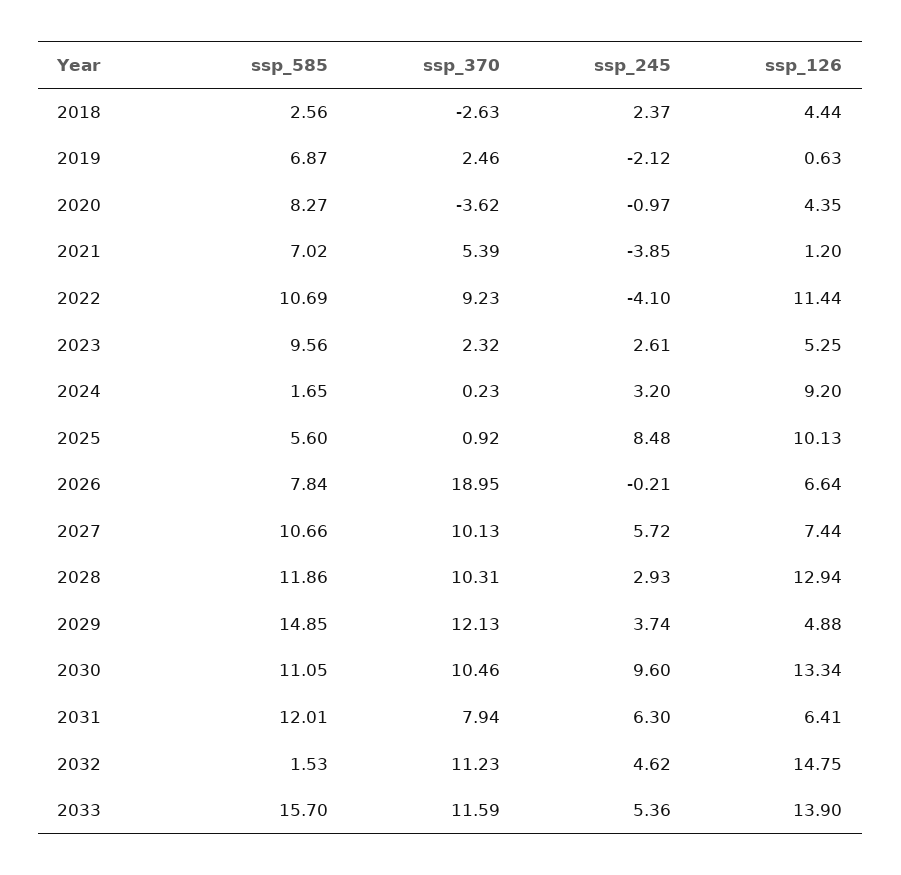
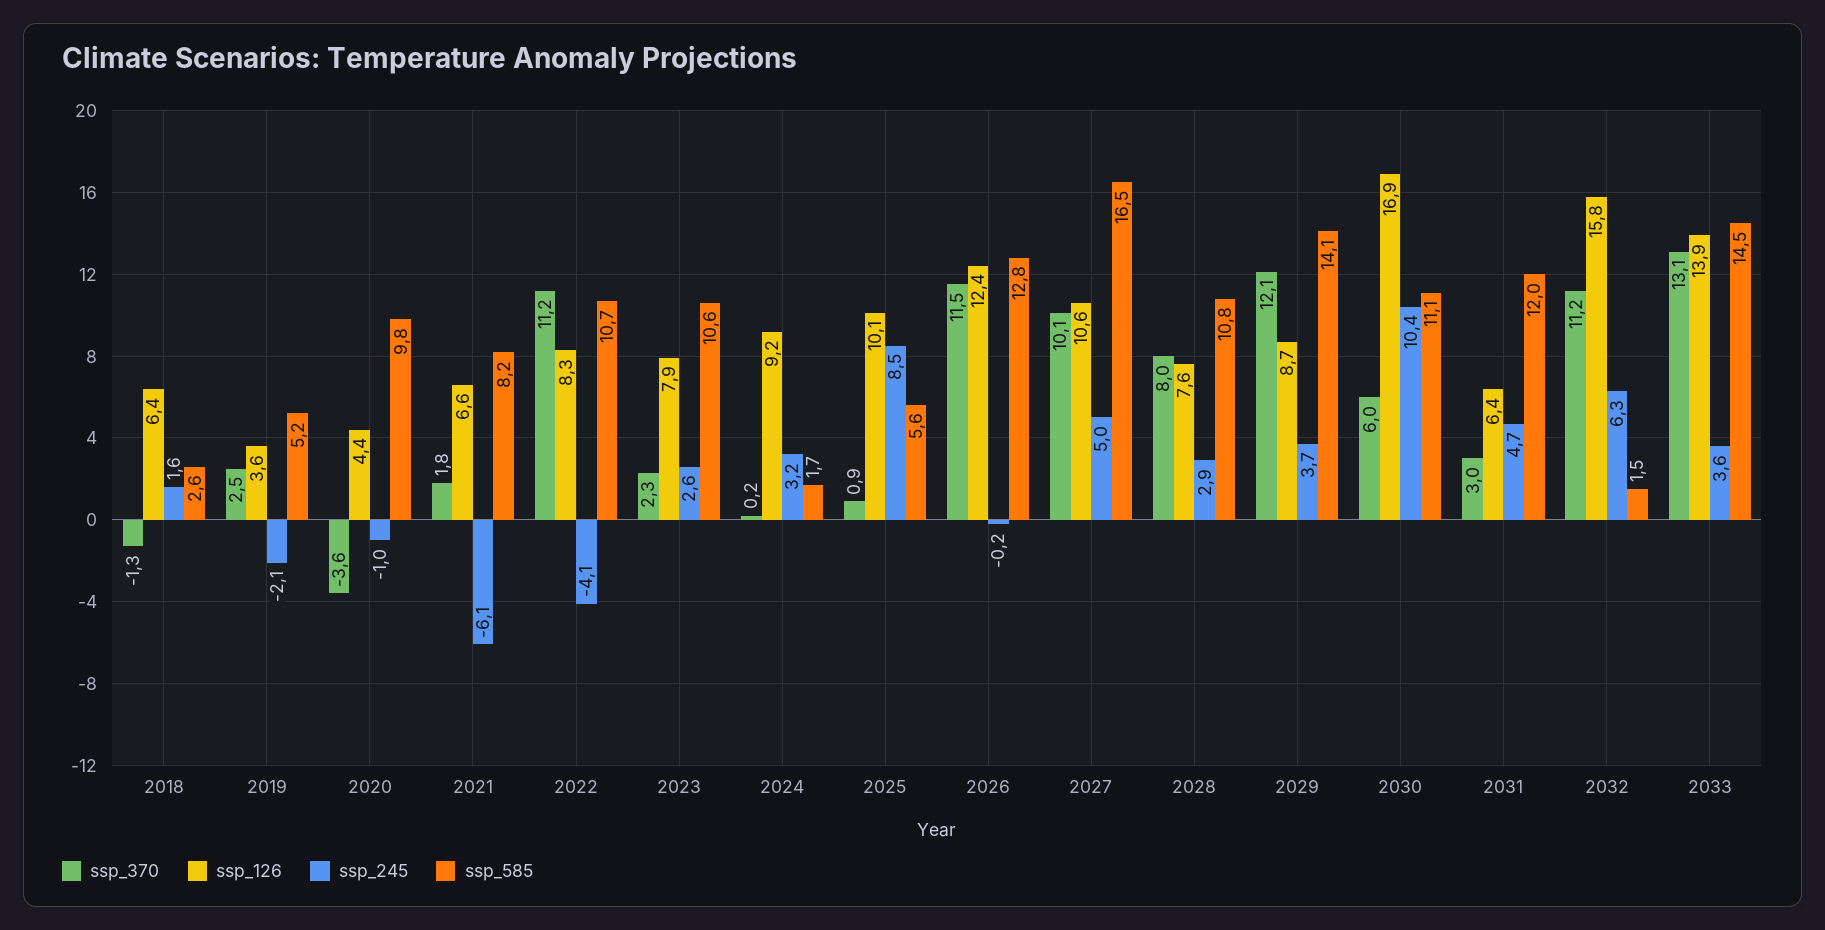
ssp_370, 2018: -2.63 -> -1.3
ssp_245, 2018: 2.37 -> 1.6
ssp_126, 2018: 4.44 -> 6.4
ssp_585, 2019: 6.87 -> 5.2
ssp_126, 2019: 0.63 -> 3.6
ssp_585, 2020: 8.27 -> 9.8
ssp_585, 2021: 7.02 -> 8.2
ssp_370, 2021: 5.39 -> 1.8
ssp_245, 2021: -3.85 -> -6.1
ssp_126, 2021: 1.2 -> 6.6
ssp_370, 2022: 9.23 -> 11.2
ssp_126, 2022: 11.44 -> 8.3
ssp_585, 2023: 9.56 -> 10.6
ssp_126, 2023: 5.25 -> 7.9
ssp_585, 2026: 7.84 -> 12.8
ssp_370, 2026: 18.95 -> 11.5
ssp_126, 2026: 6.64 -> 12.4
ssp_585, 2027: 10.66 -> 16.5
ssp_245, 2027: 5.72 -> 5
ssp_126, 2027: 7.44 -> 10.6
ssp_585, 2028: 11.86 -> 10.8
ssp_370, 2028: 10.31 -> 8
ssp_126, 2028: 12.94 -> 7.6
ssp_585, 2029: 14.85 -> 14.1
ssp_126, 2029: 4.88 -> 8.7
ssp_370, 2030: 10.46 -> 6
ssp_245, 2030: 9.6 -> 10.4
ssp_126, 2030: 13.34 -> 16.9
ssp_370, 2031: 7.94 -> 3
ssp_245, 2031: 6.3 -> 4.7
ssp_245, 2032: 4.62 -> 6.3
ssp_126, 2032: 14.75 -> 15.8
ssp_585, 2033: 15.7 -> 14.5
ssp_370, 2033: 11.59 -> 13.1
ssp_245, 2033: 5.36 -> 3.6

